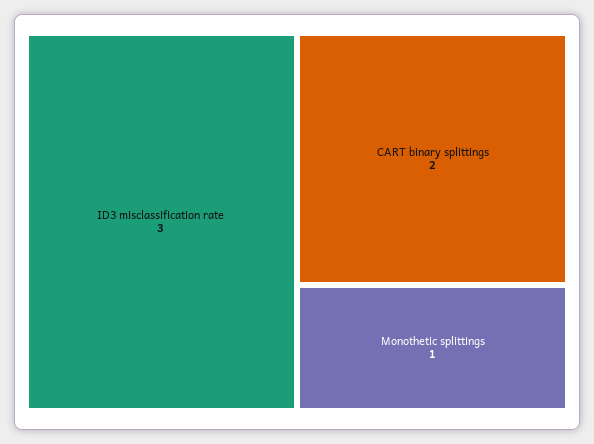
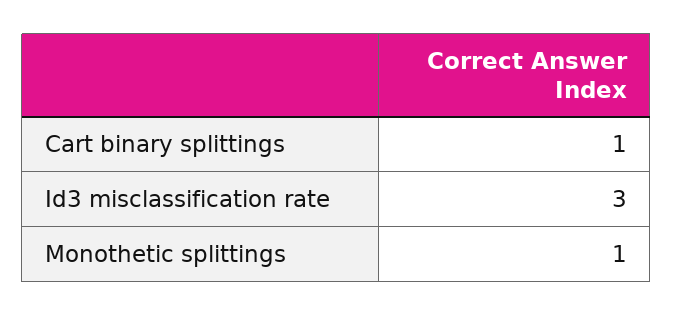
CART binary splittings: 2 -> 1

